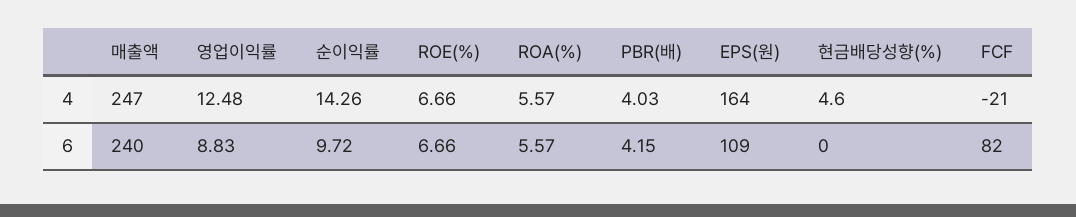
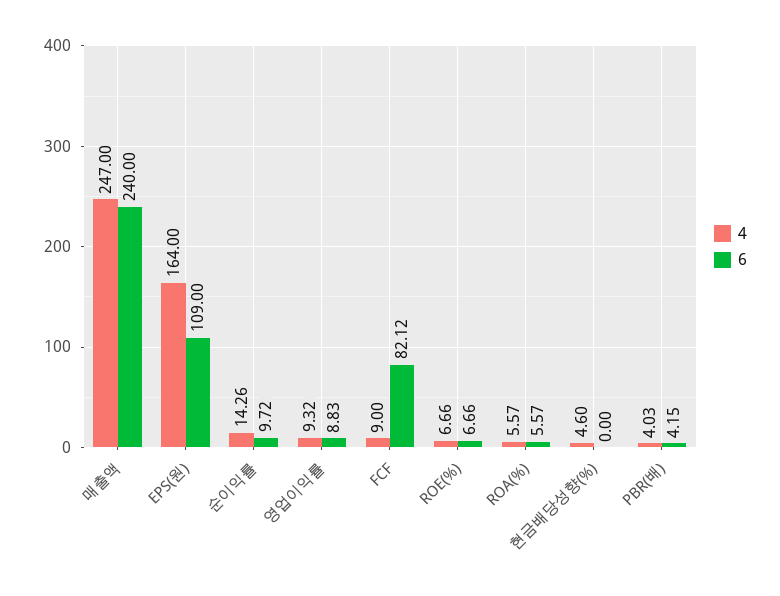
4, 영업이익률: 12.48 -> 9.32
4, FCF: -21 -> 9
6, FCF: 82 -> 82.12

